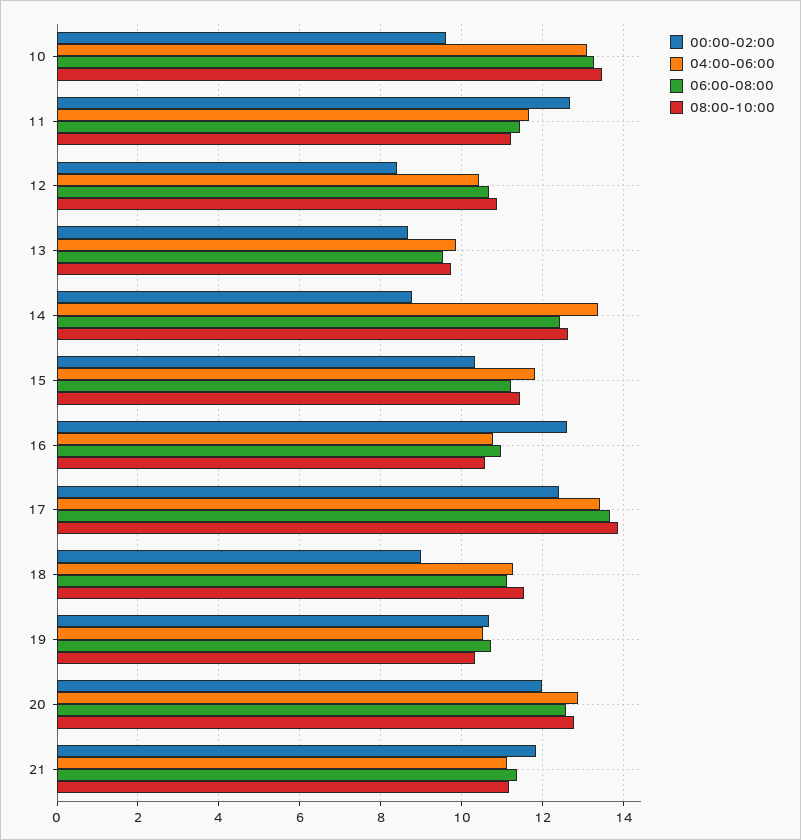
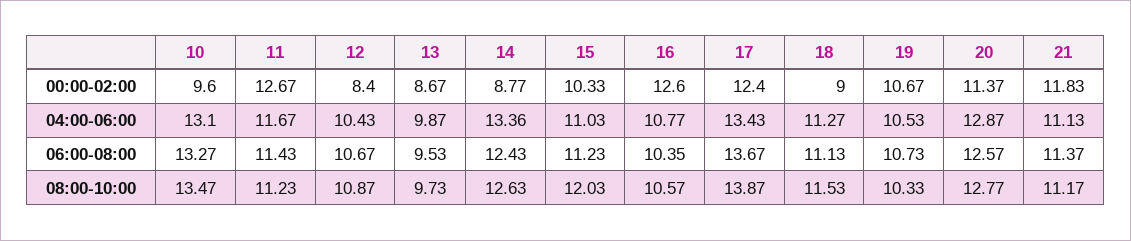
04:00-06:00, 15: 11.8 -> 11.03
08:00-10:00, 15: 11.4 -> 12.03
06:00-08:00, 16: 11 -> 10.35
00:00-02:00, 20: 12 -> 11.37

